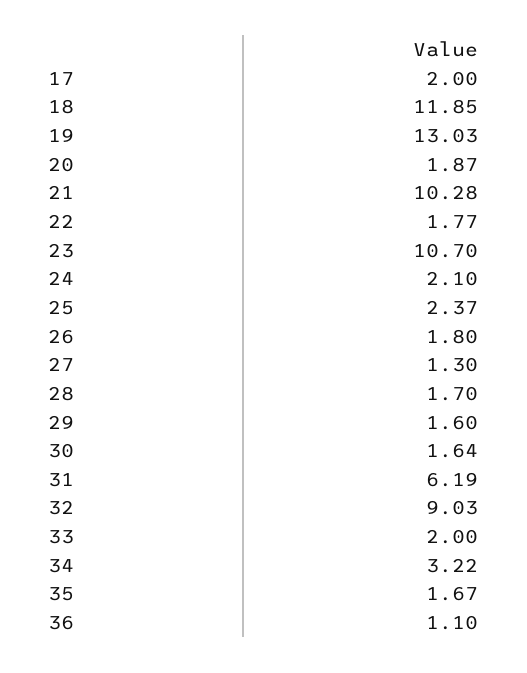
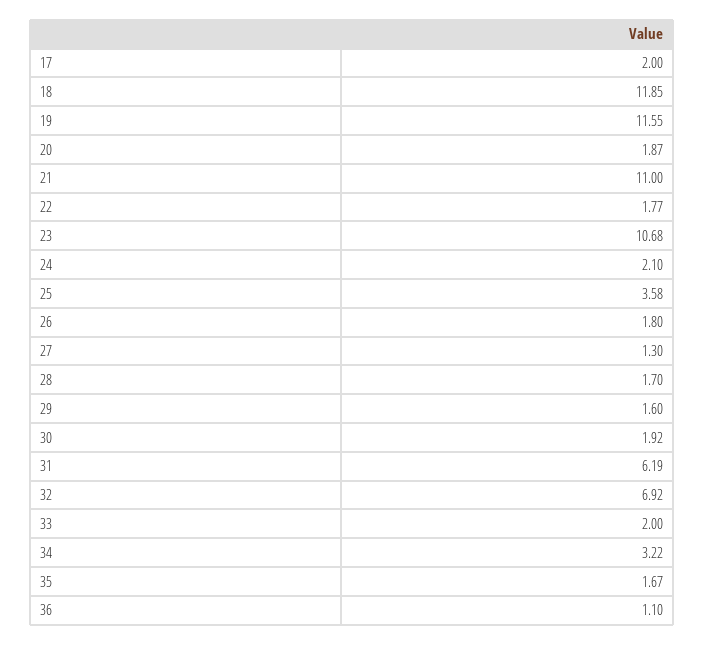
19: 13.03 -> 11.55
21: 10.28 -> 11
23: 10.7 -> 10.68
25: 2.37 -> 3.58
30: 1.64 -> 1.92
32: 9.03 -> 6.92

